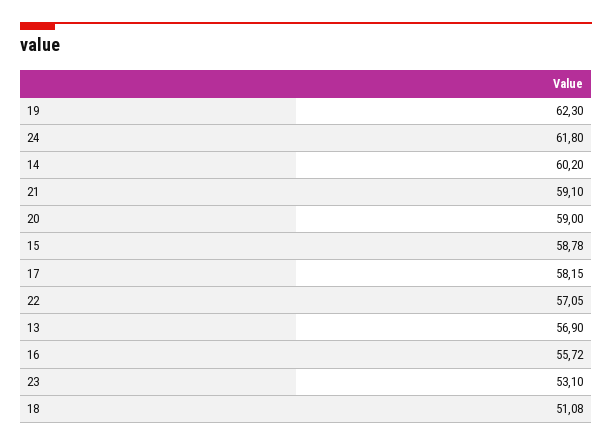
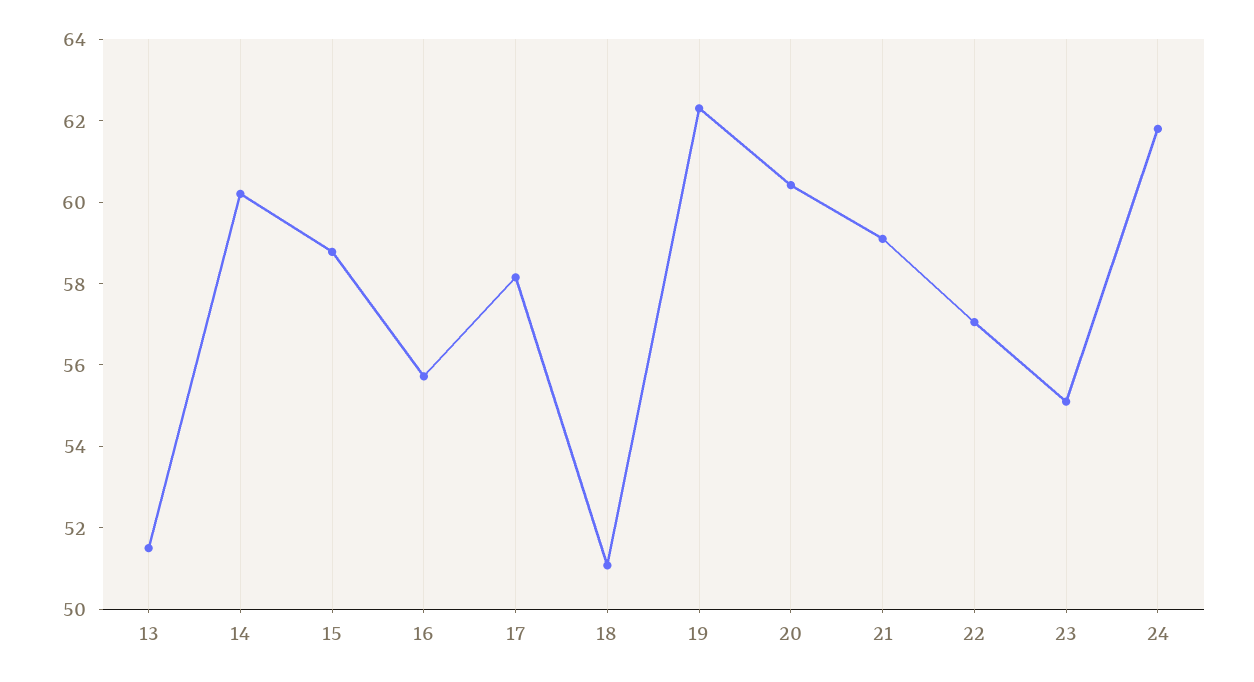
20: 59 -> 60.5
13: 56.9 -> 51.5
23: 53.1 -> 55

